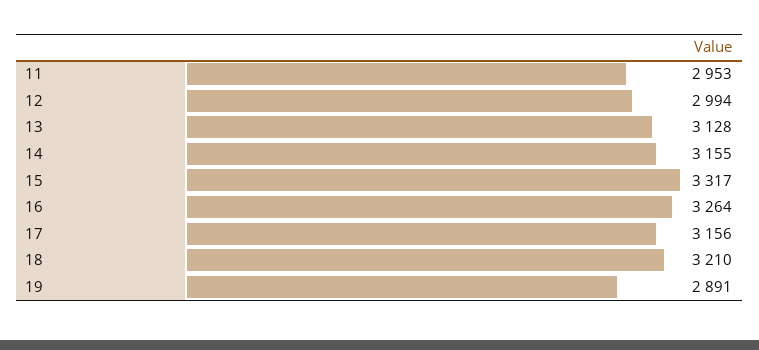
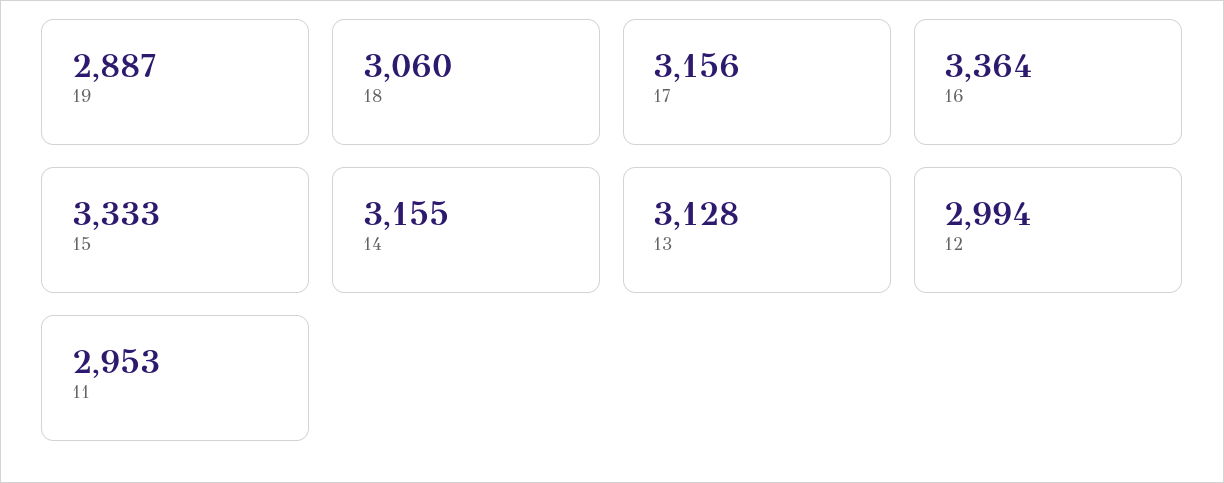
15: 3317 -> 3333
16: 3264 -> 3364
18: 3210 -> 3060
19: 2891 -> 2887

